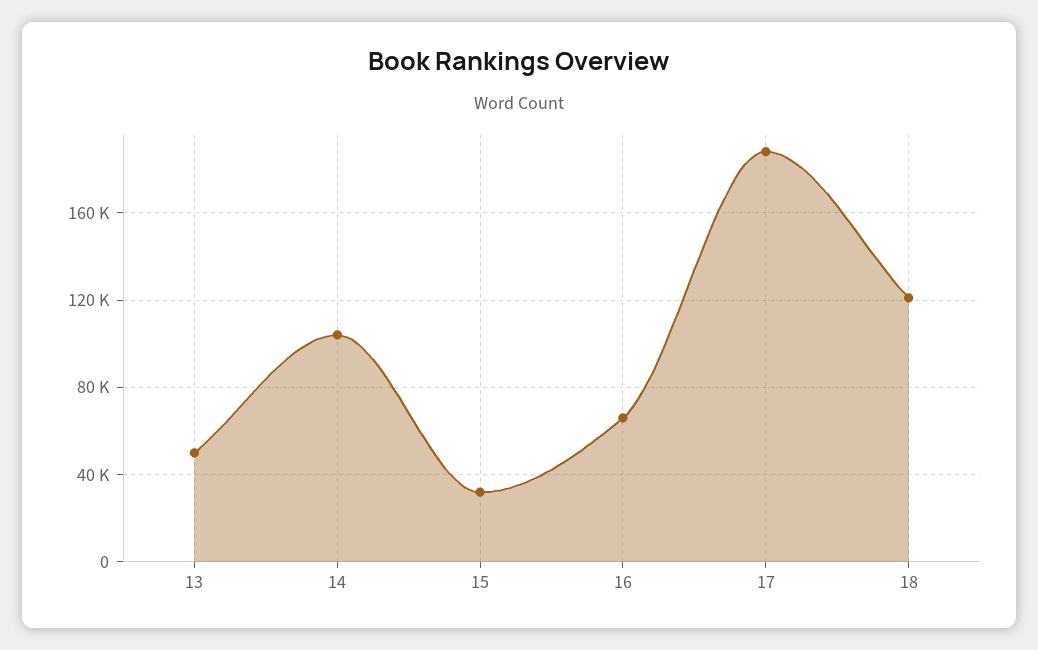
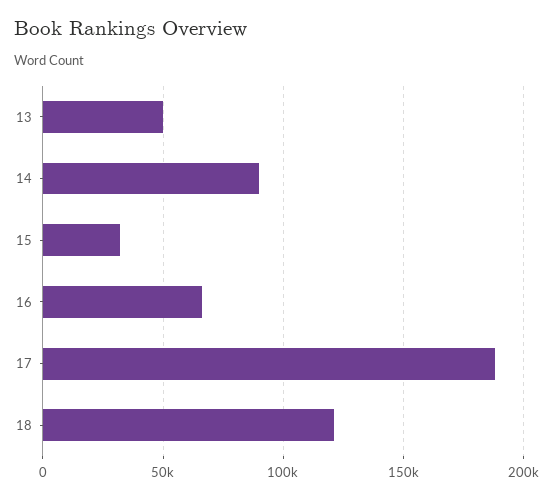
14: 105000 -> 90000

